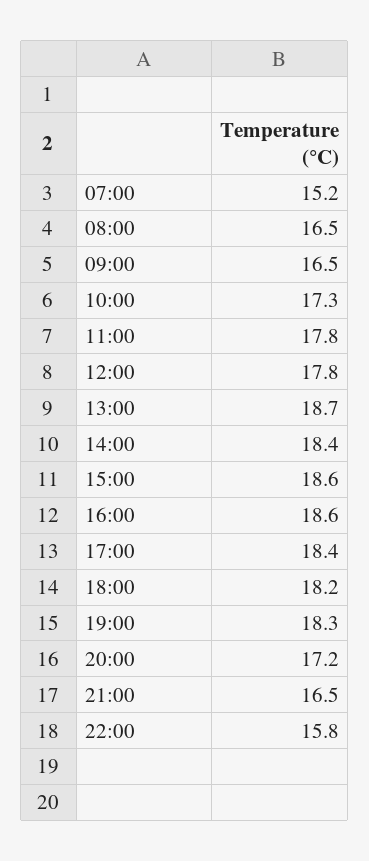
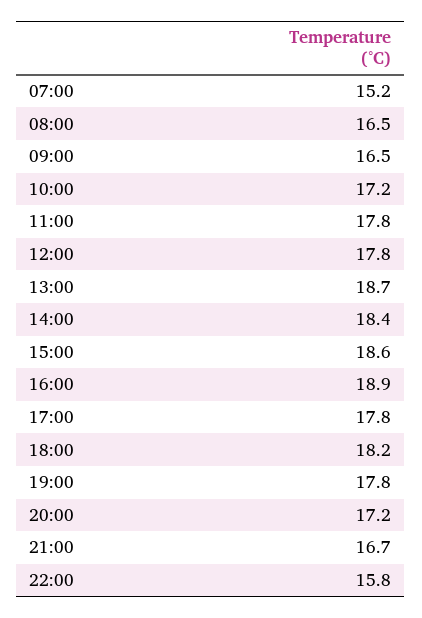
10:00: 17.3 -> 17.2
16:00: 18.6 -> 18.9
17:00: 18.4 -> 17.8
19:00: 18.3 -> 17.8
21:00: 16.5 -> 16.7

